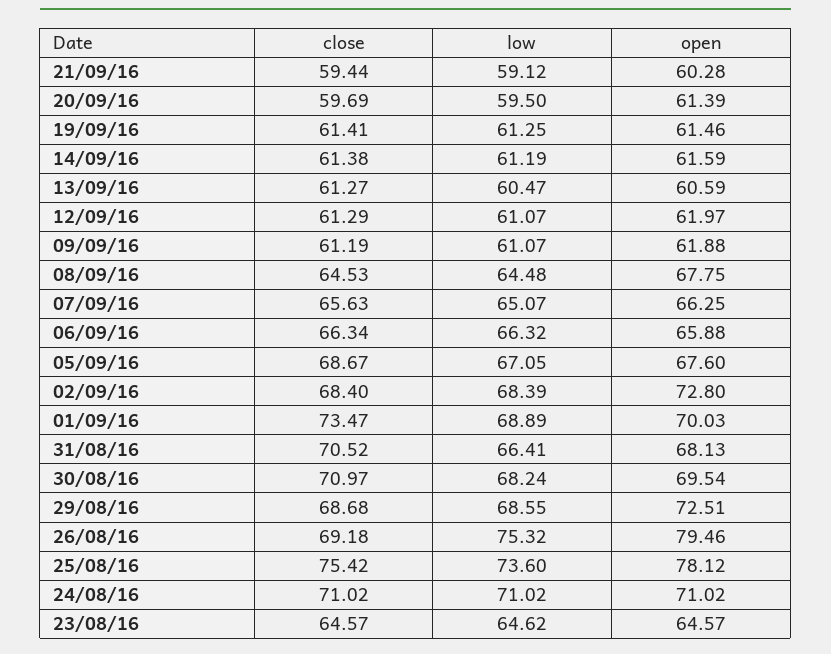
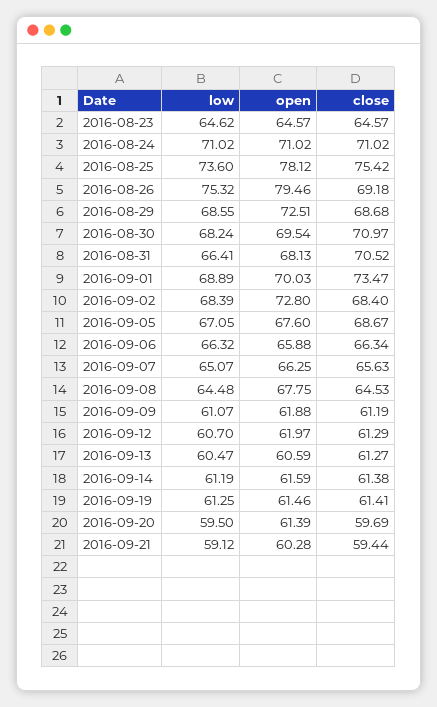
low, 12/09/16: 61.07 -> 60.7

